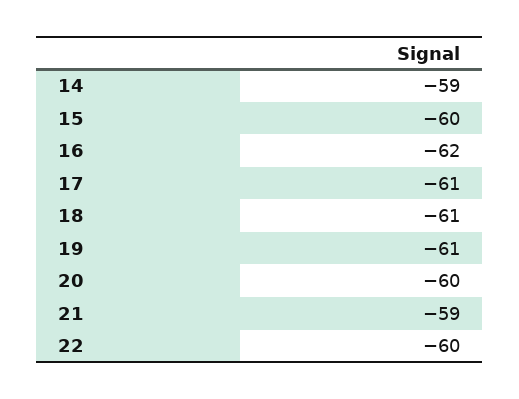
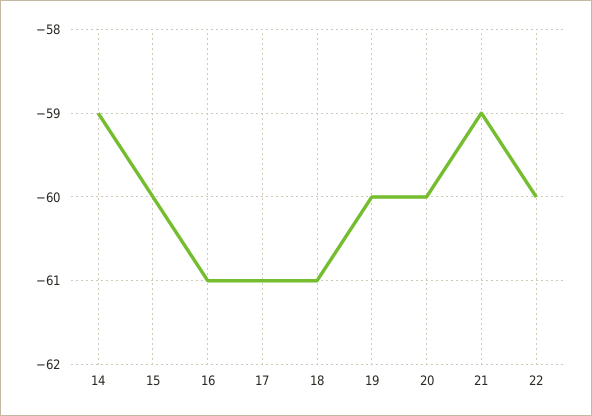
16: -62 -> -61
19: -61 -> -60

